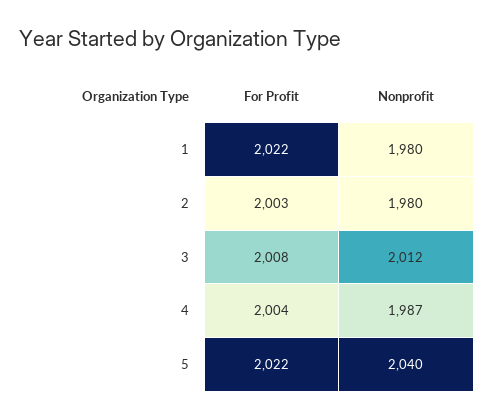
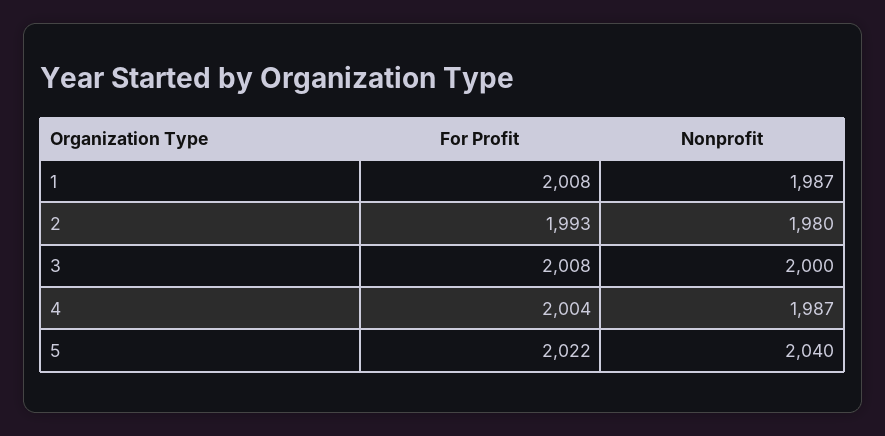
For Profit, 1: 2022 -> 2008
Nonprofit, 1: 1980 -> 1987
For Profit, 2: 2003 -> 1993
Nonprofit, 3: 2012 -> 2000

